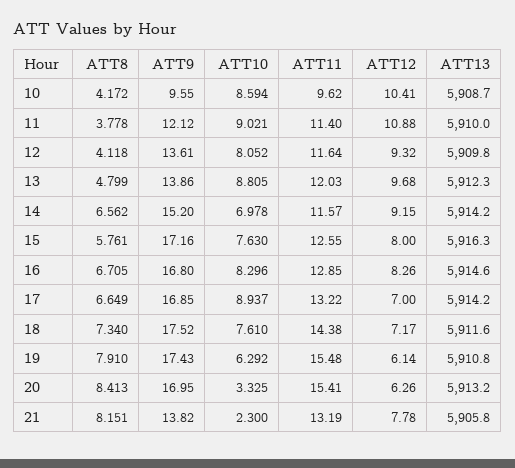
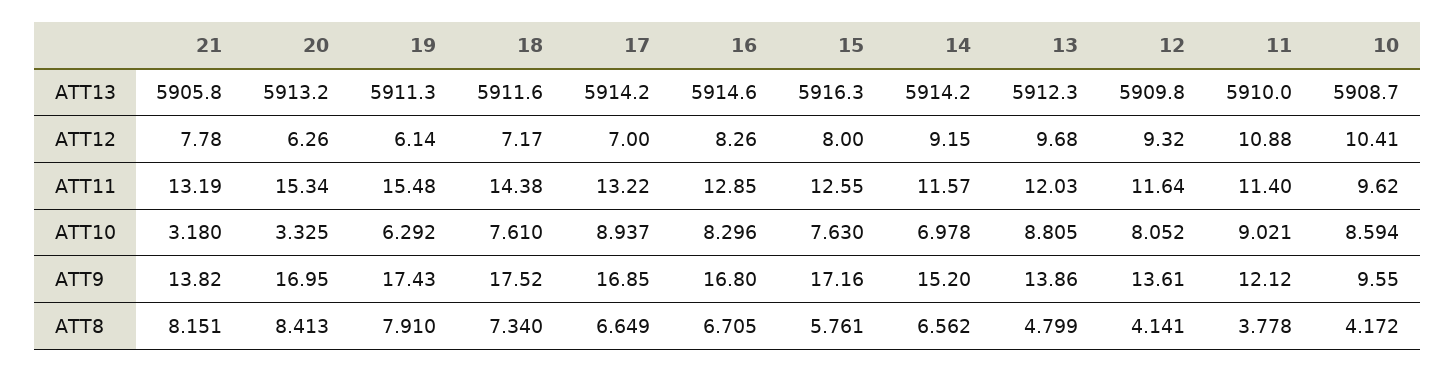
ATT8, 12: 4.118 -> 4.141
ATT13, 19: 5910.8 -> 5911.3
ATT11, 20: 15.41 -> 15.34
ATT10, 21: 2.3 -> 3.18

